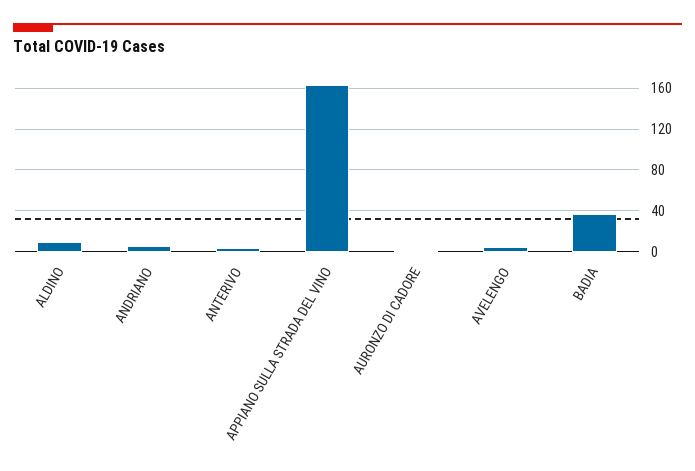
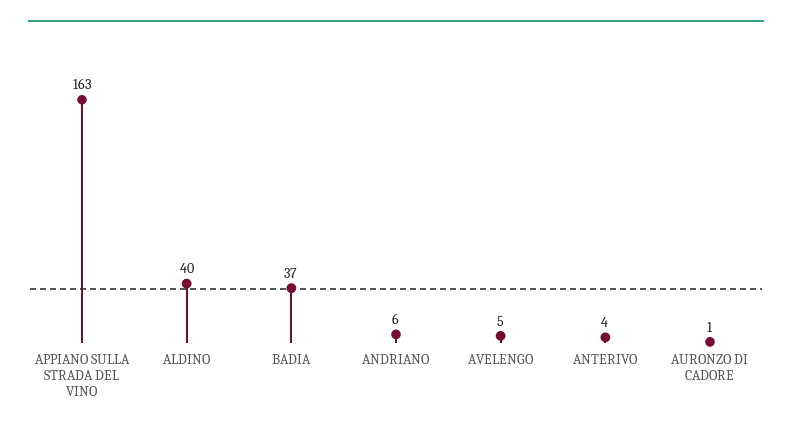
ALDINO: 10 -> 40

